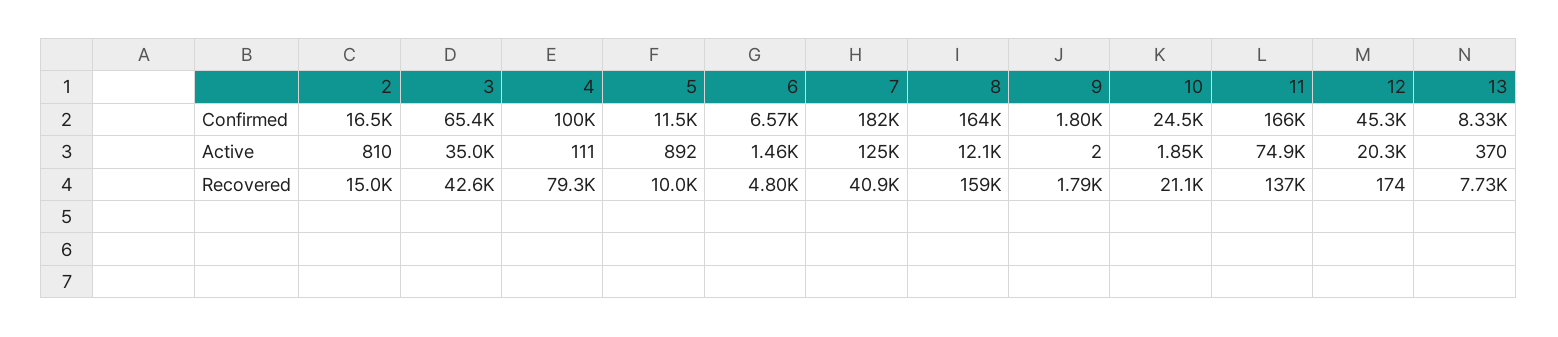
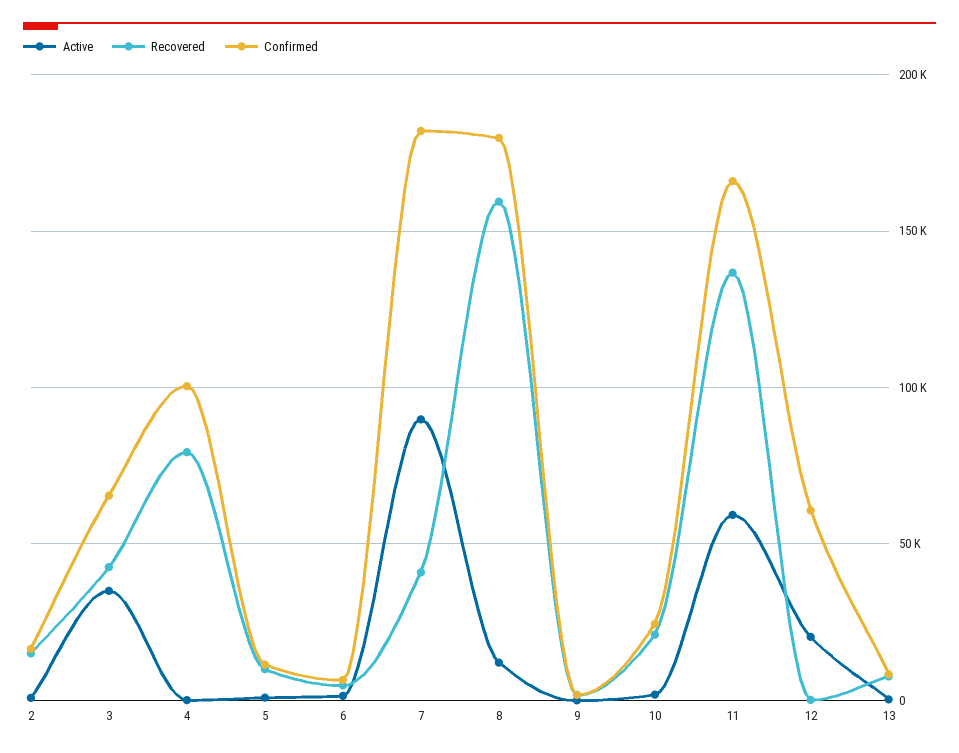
Confirmed, 8: 164000 -> 180000
Confirmed, 12: 45300 -> 60000
Active, 7: 125000 -> 90000
Active, 11: 74900 -> 60000

